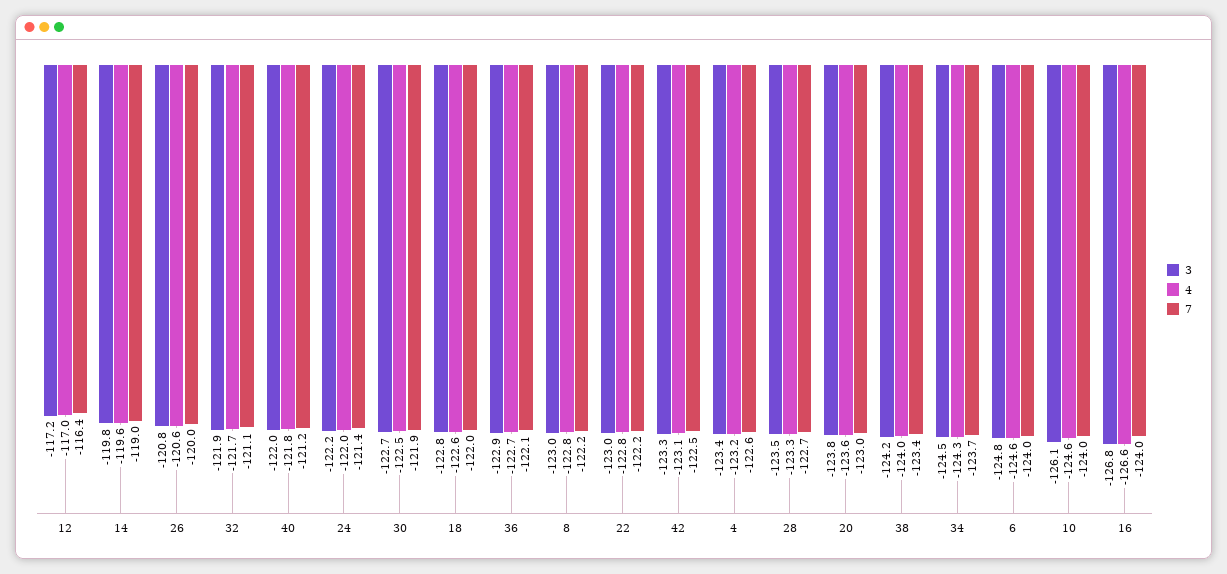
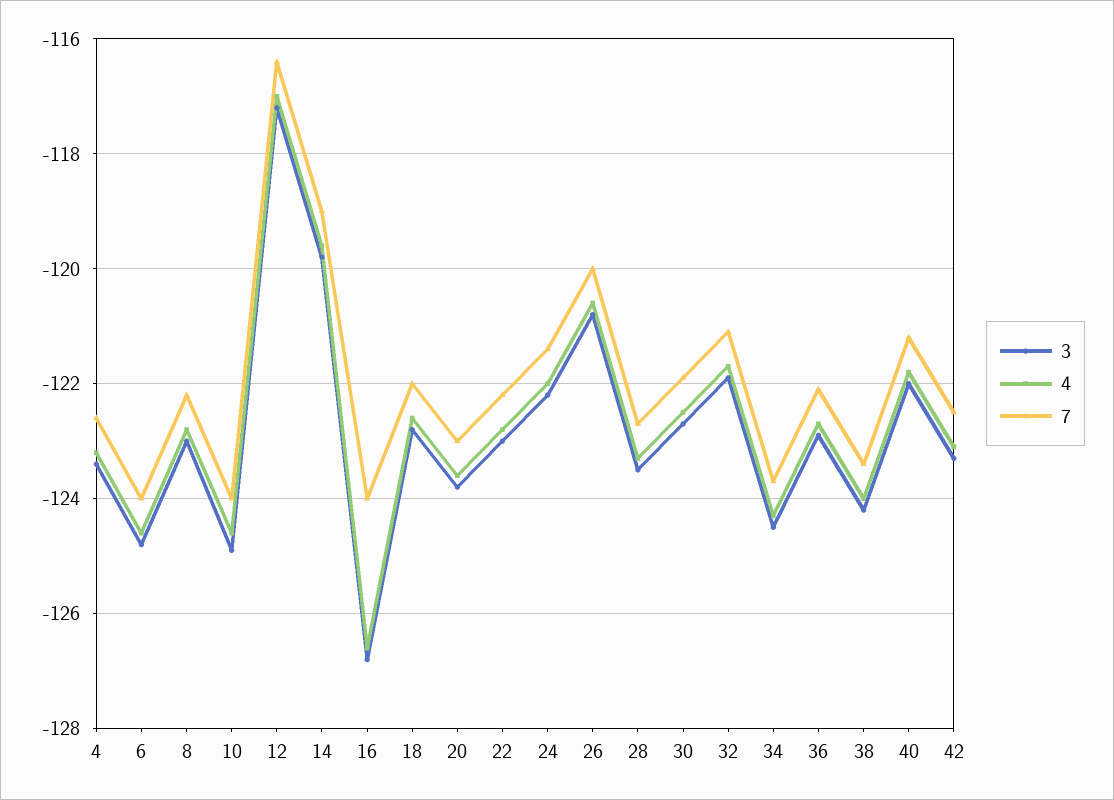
3, 10: -126.1 -> -125

